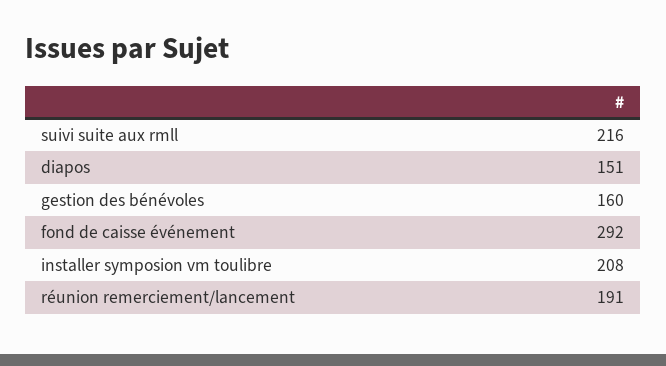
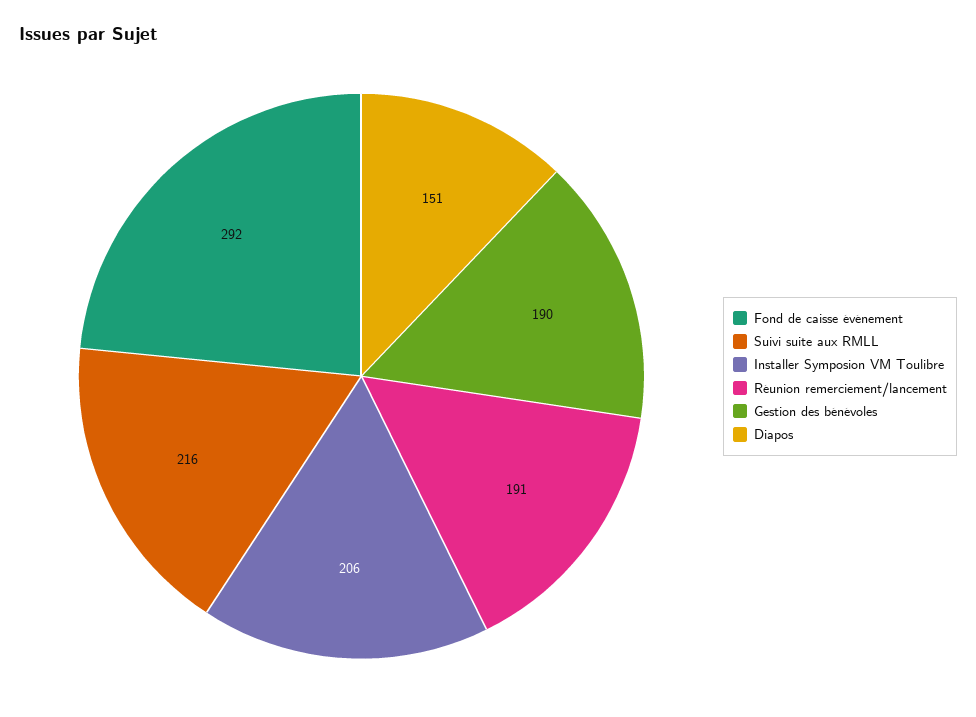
gestion des bénévoles: 160 -> 190
installer symposion vm toulibre: 208 -> 206

